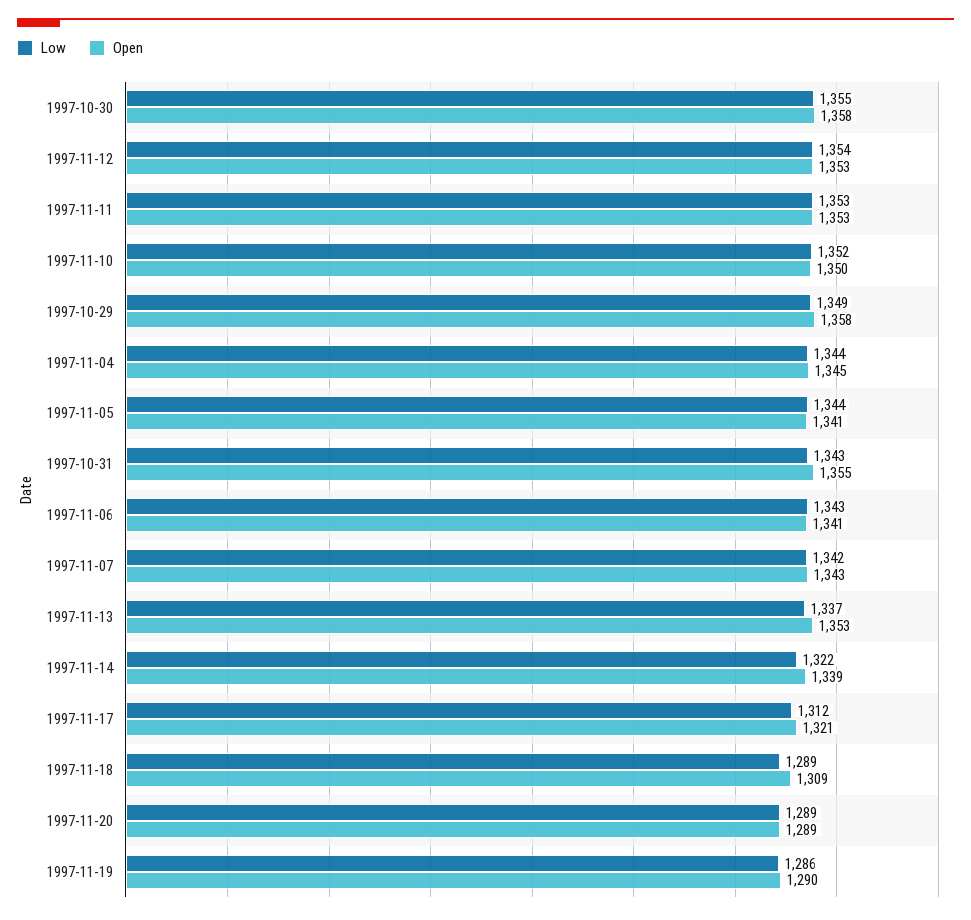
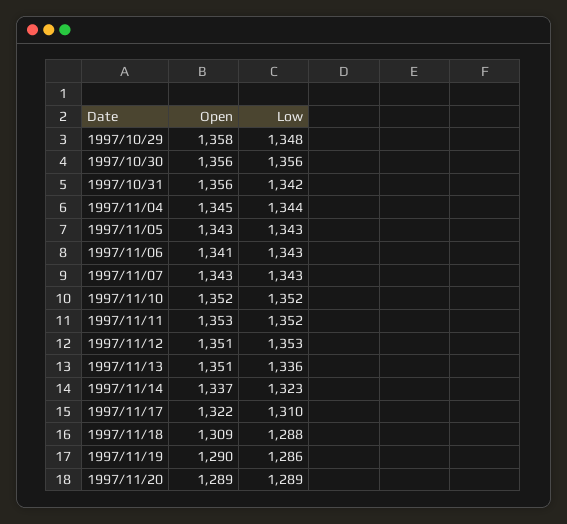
Low, 1997-10-30: 1355 -> 1356
Open, 1997-10-30: 1358 -> 1356
Low, 1997-11-12: 1354 -> 1353
Open, 1997-11-12: 1353 -> 1351
Low, 1997-11-11: 1353 -> 1352
Open, 1997-11-10: 1350 -> 1352
Low, 1997-10-29: 1349 -> 1348
Low, 1997-11-05: 1344 -> 1343
Open, 1997-11-05: 1341 -> 1343
Low, 1997-10-31: 1343 -> 1342
Open, 1997-10-31: 1355 -> 1356
Low, 1997-11-07: 1342 -> 1343
Low, 1997-11-13: 1337 -> 1336
Open, 1997-11-13: 1353 -> 1351
Low, 1997-11-14: 1322 -> 1323
Open, 1997-11-14: 1339 -> 1337
Low, 1997-11-17: 1312 -> 1310
Open, 1997-11-17: 1321 -> 1322
Low, 1997-11-18: 1289 -> 1288

